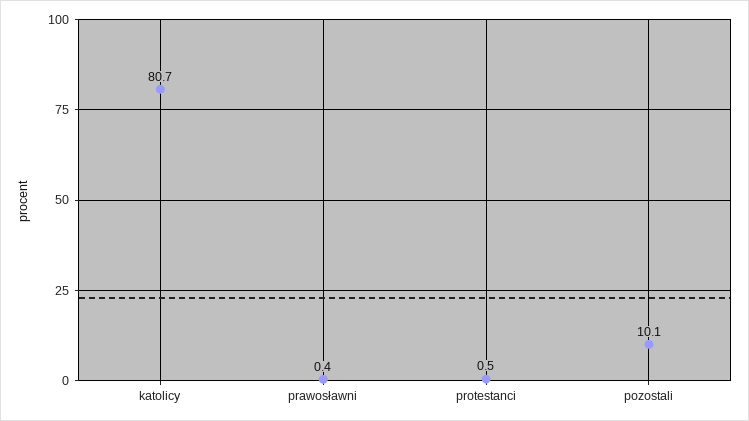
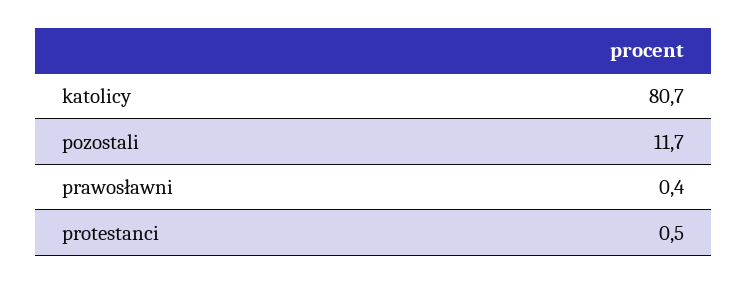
pozostali: 10.1 -> 11.7

